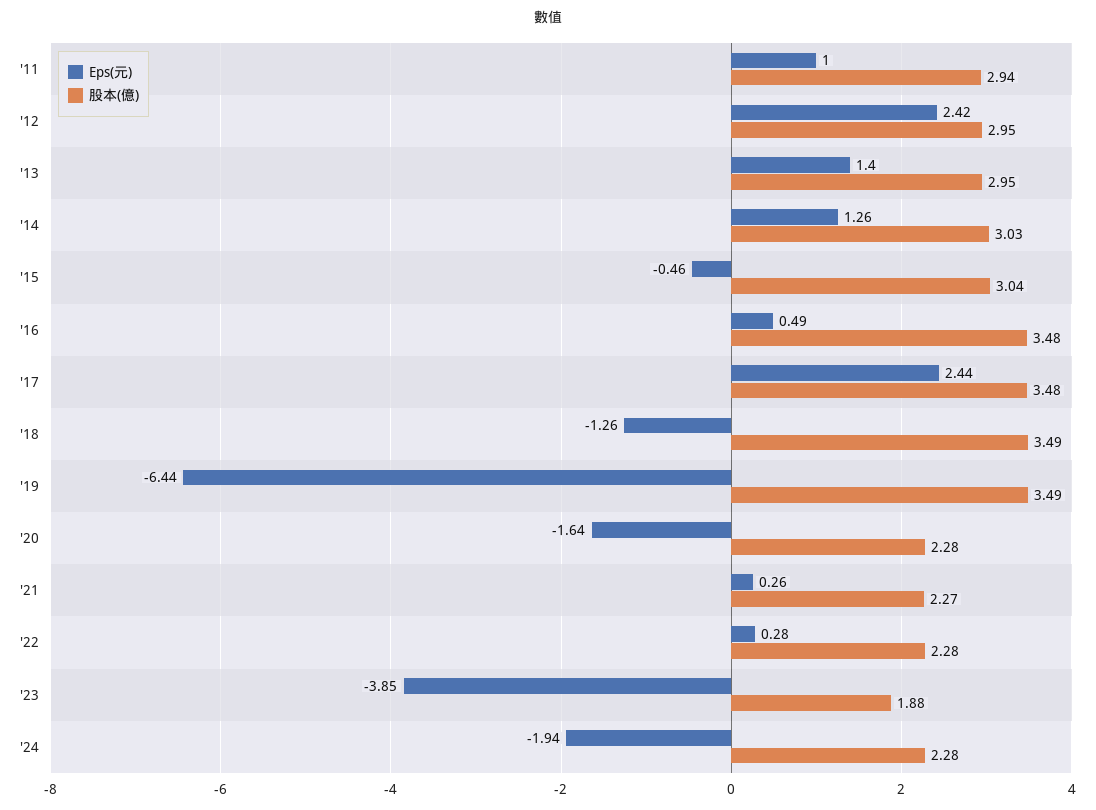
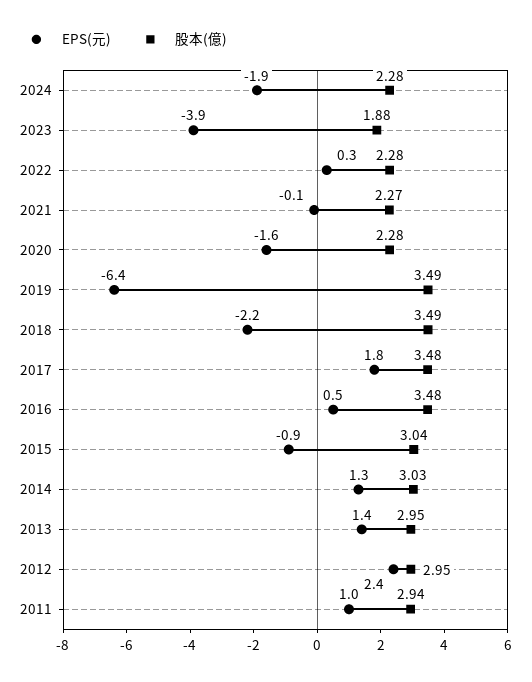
Eps(元), '15: -0.46 -> -0.9
Eps(元), '17: 2.44 -> 1.8
Eps(元), '18: -1.26 -> -2.2
Eps(元), '21: 0.26 -> -0.1

